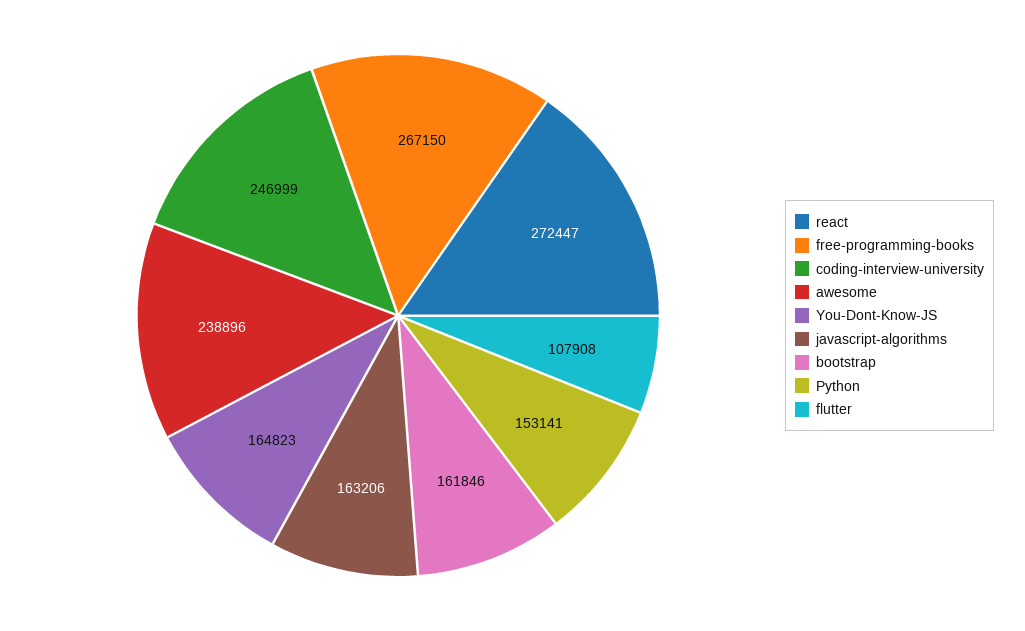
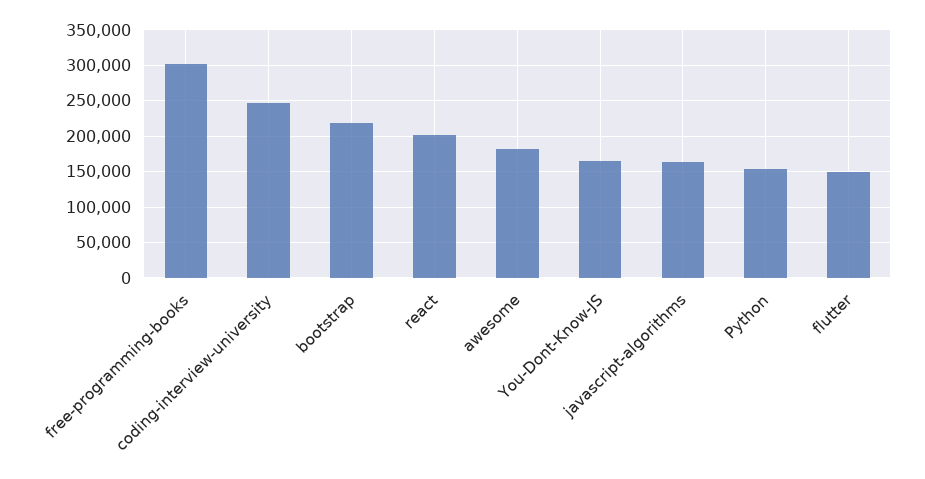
react: 272447 -> 200000
free-programming-books: 267150 -> 300000
awesome: 238896 -> 180000
bootstrap: 161846 -> 220000
flutter: 107908 -> 150000

